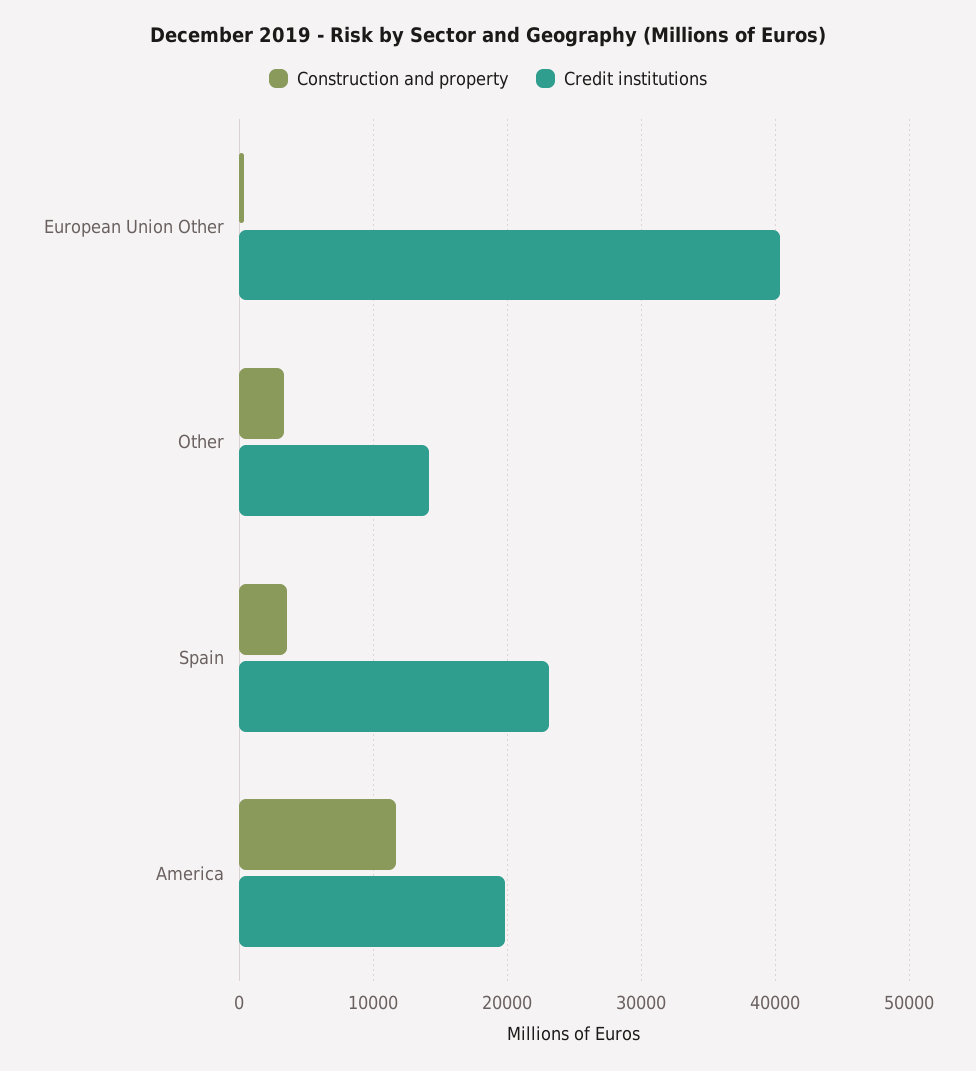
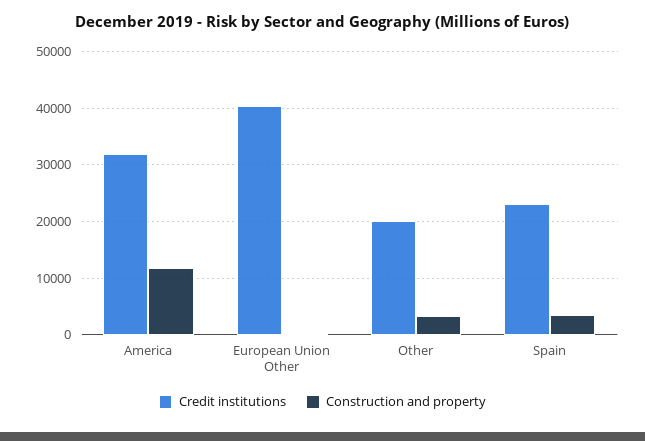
Credit institutions, Other: 14000 -> 20000
Credit institutions, America: 20000 -> 32000

